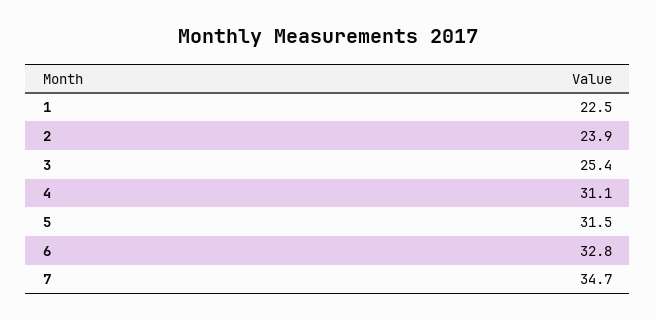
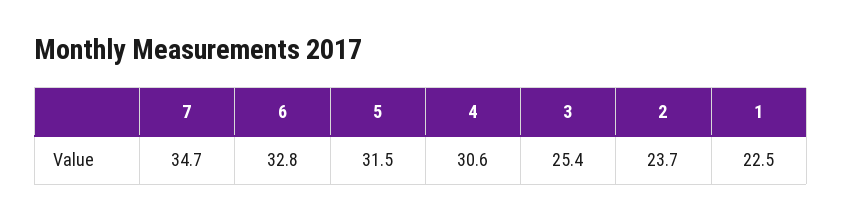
2: 23.9 -> 23.7
4: 31.1 -> 30.6

